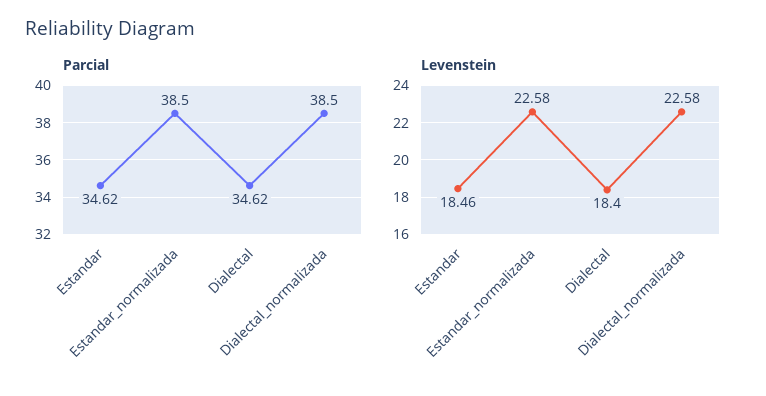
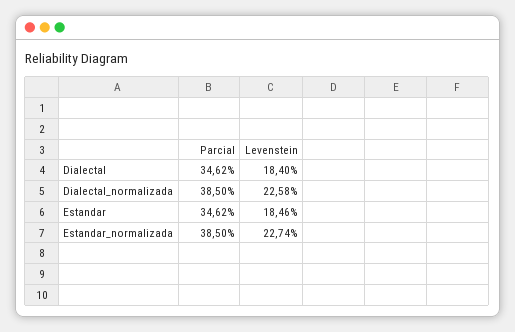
Levenstein, Estandar_normalizada: 22.58 -> 22.74

